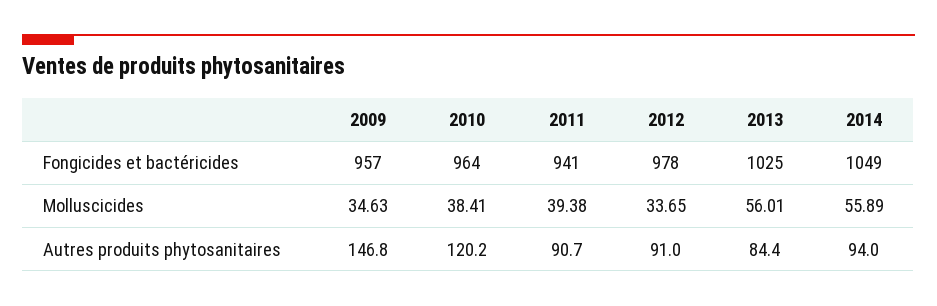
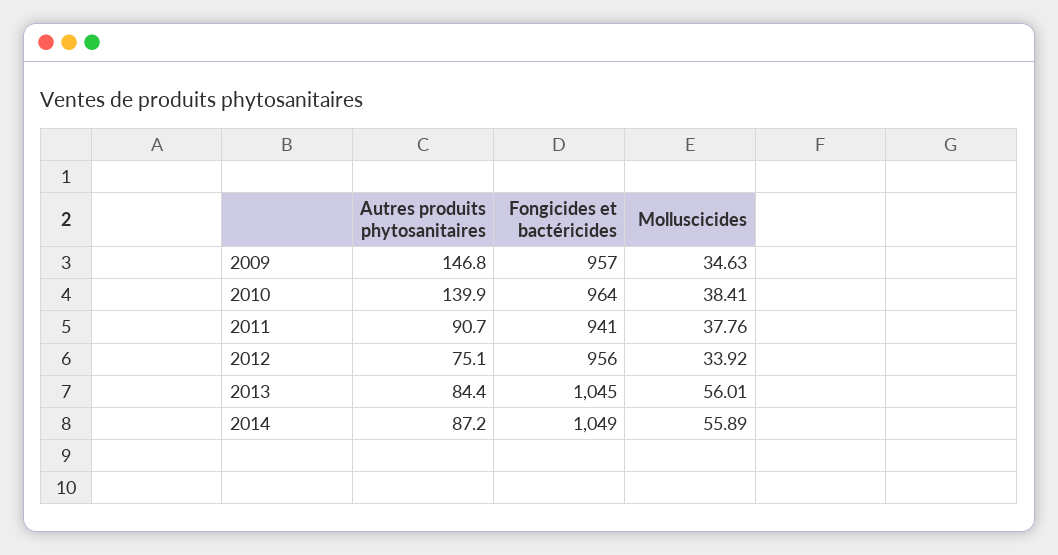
2012, Fongicides et bactéricides: 978 -> 956
2013, Fongicides et bactéricides: 1025 -> 1045
2011, Molluscicides: 39.38 -> 37.76
2012, Molluscicides: 33.65 -> 33.92
2010, Autres produits phytosanitaires: 120.2 -> 139.9
2012, Autres produits phytosanitaires: 91 -> 75.1
2014, Autres produits phytosanitaires: 94 -> 87.2

